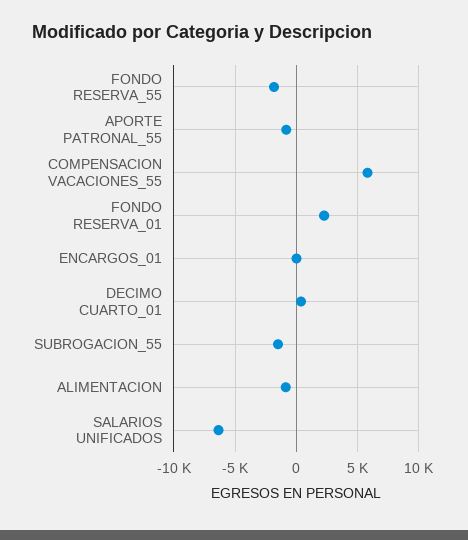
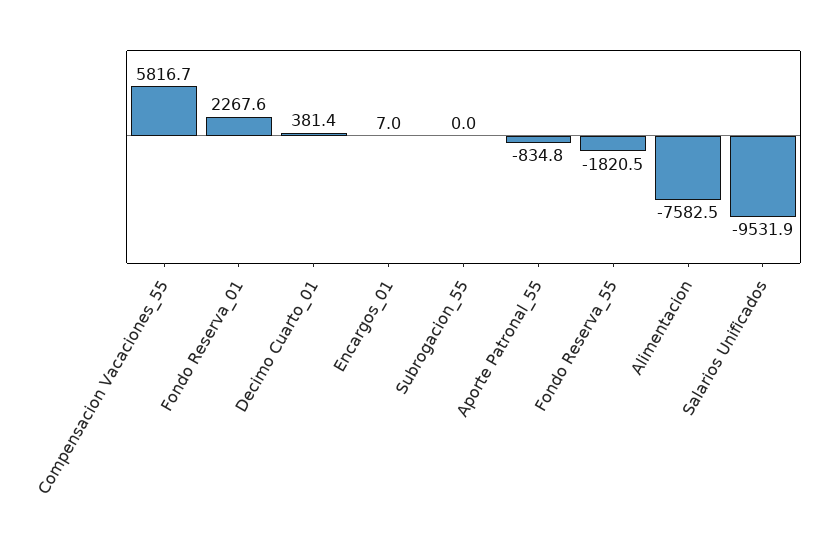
SUBROGACION_55: -1500 -> 0
ALIMENTACION: -1000 -> -7582.5
SALARIOS UNIFICADOS: -6500 -> -9531.9

